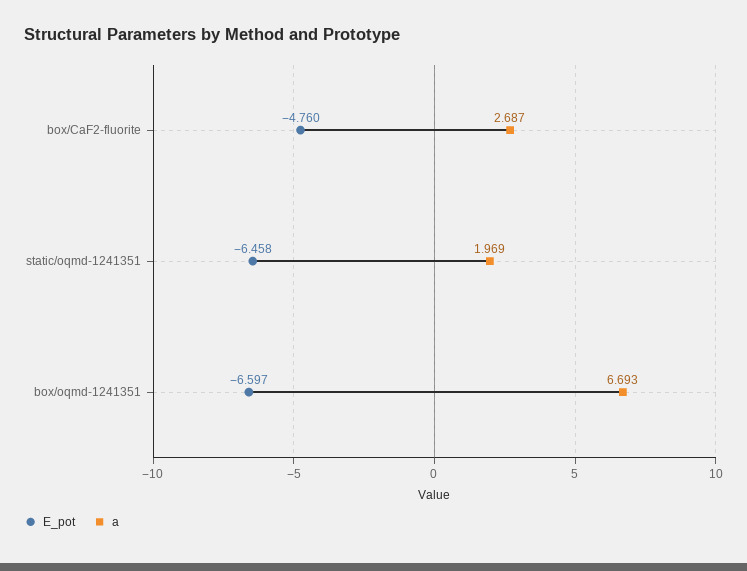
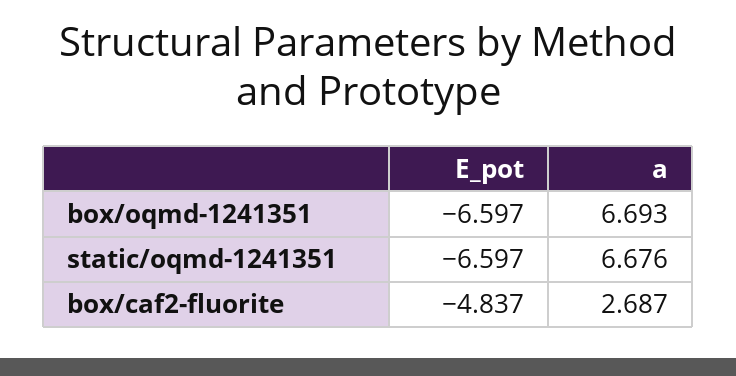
E_pot, box/CaF2-fluorite: -4.76 -> -4.837
E_pot, static/oqmd-1241351: -6.458 -> -6.597
a, static/oqmd-1241351: 1.969 -> 6.676

